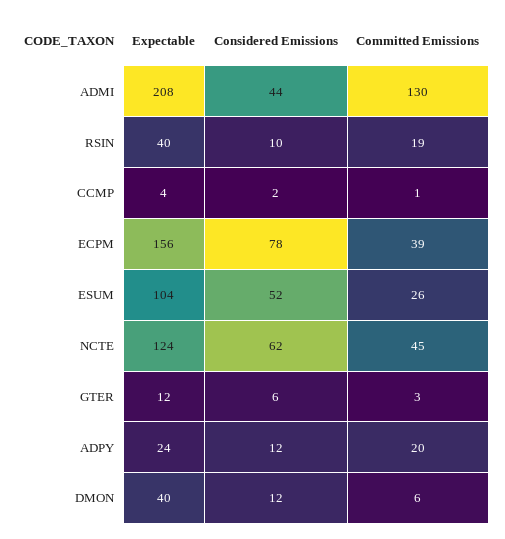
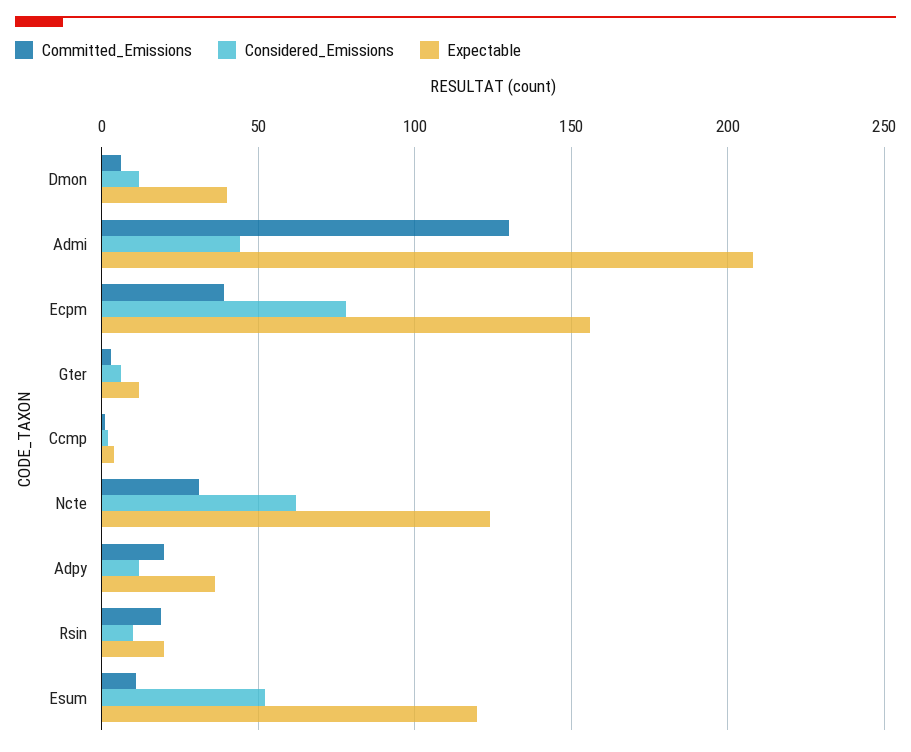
Expectable, RSIN: 40 -> 20
Expectable, ESUM: 104 -> 120
Committed Emissions, ESUM: 26 -> 10
Committed Emissions, NCTE: 45 -> 30
Expectable, ADPY: 24 -> 35

